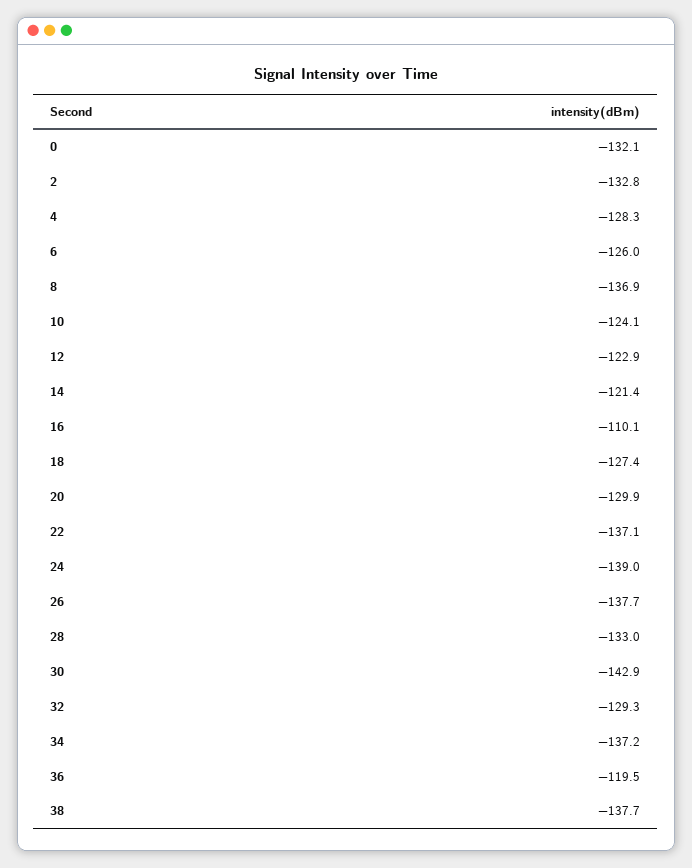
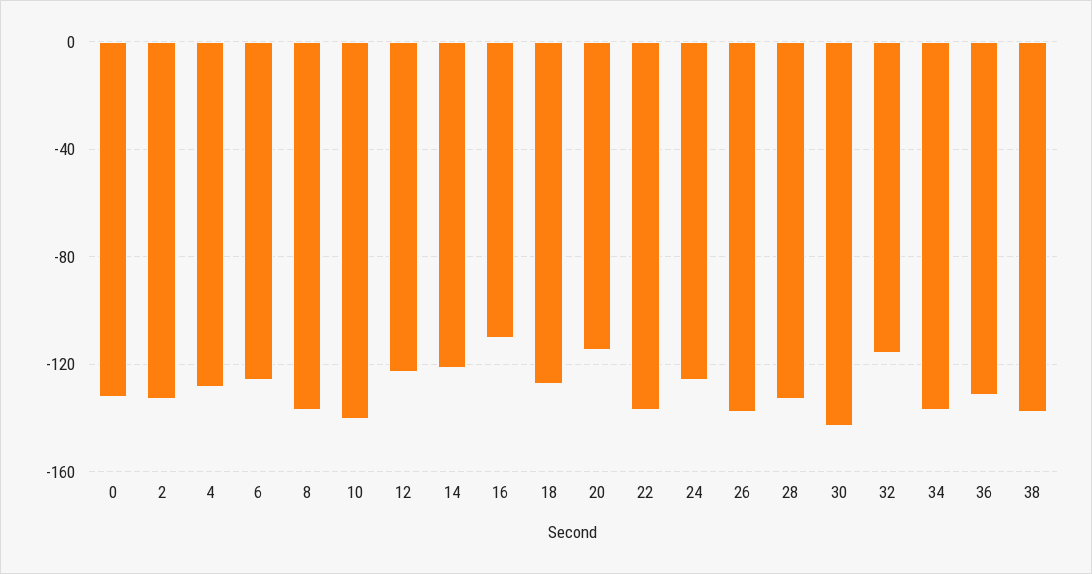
10: -124.1 -> -140
20: -129.9 -> -115
24: -139 -> -125
32: -129.3 -> -115
36: -119.5 -> -130

